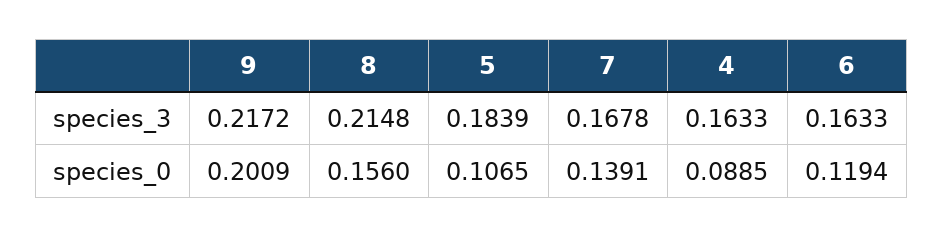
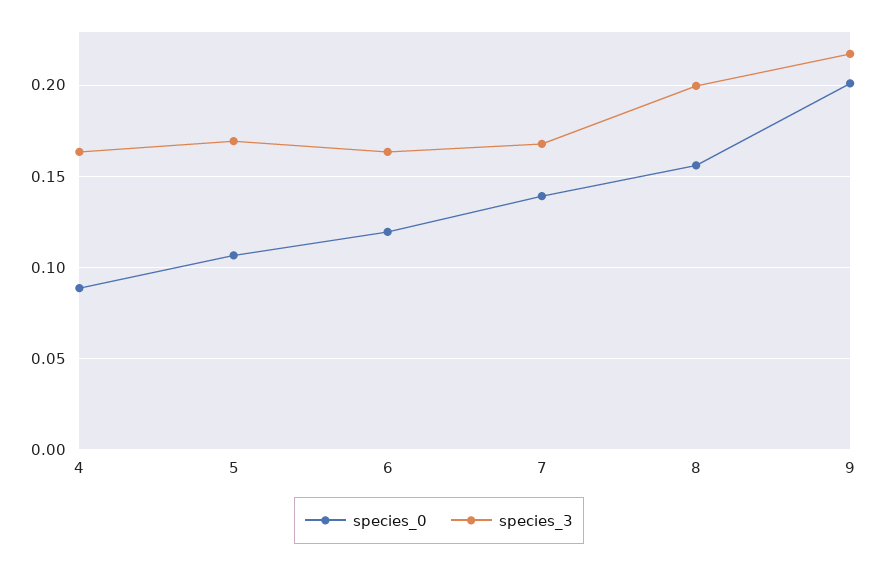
species_3, 8: 0.2148 -> 0.2
species_3, 5: 0.1839 -> 0.17

